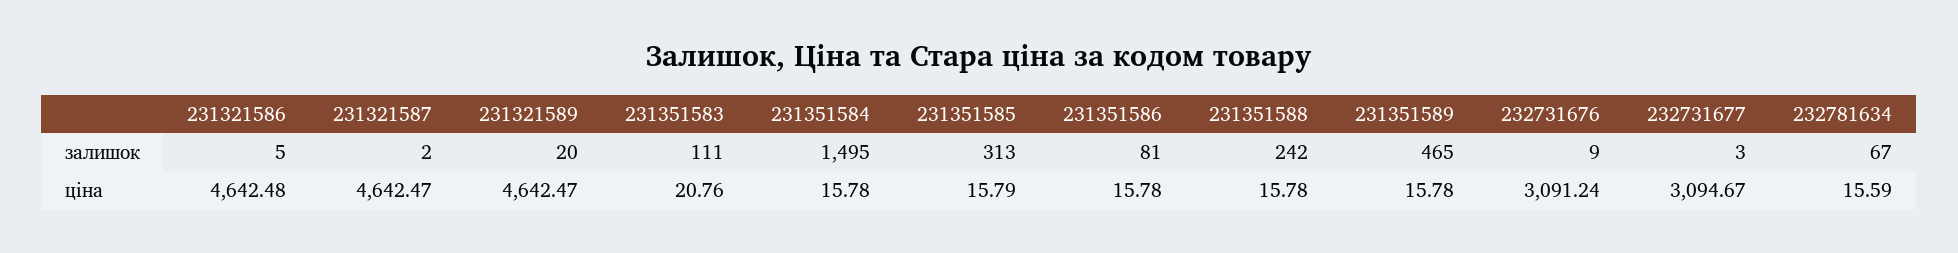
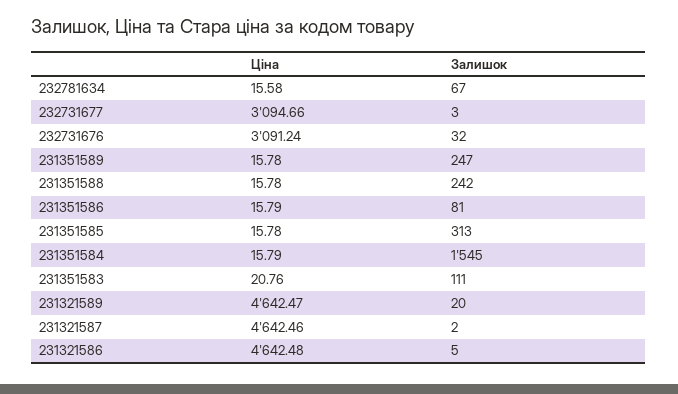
231351584, залишок: 1495 -> 1545
231351589, залишок: 465 -> 247
232731676, залишок: 9 -> 32
231321587, ціна: 4642.47 -> 4642.46
231351584, ціна: 15.78 -> 15.79
231351585, ціна: 15.79 -> 15.78
231351586, ціна: 15.78 -> 15.79
232731677, ціна: 3094.67 -> 3094.66
232781634, ціна: 15.59 -> 15.58

